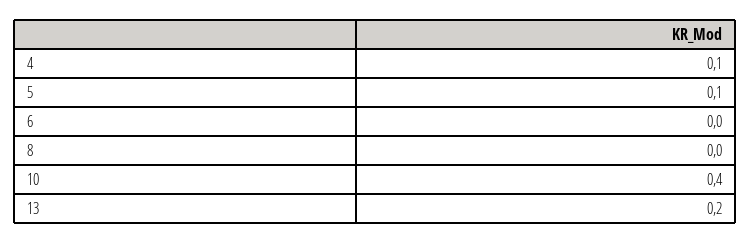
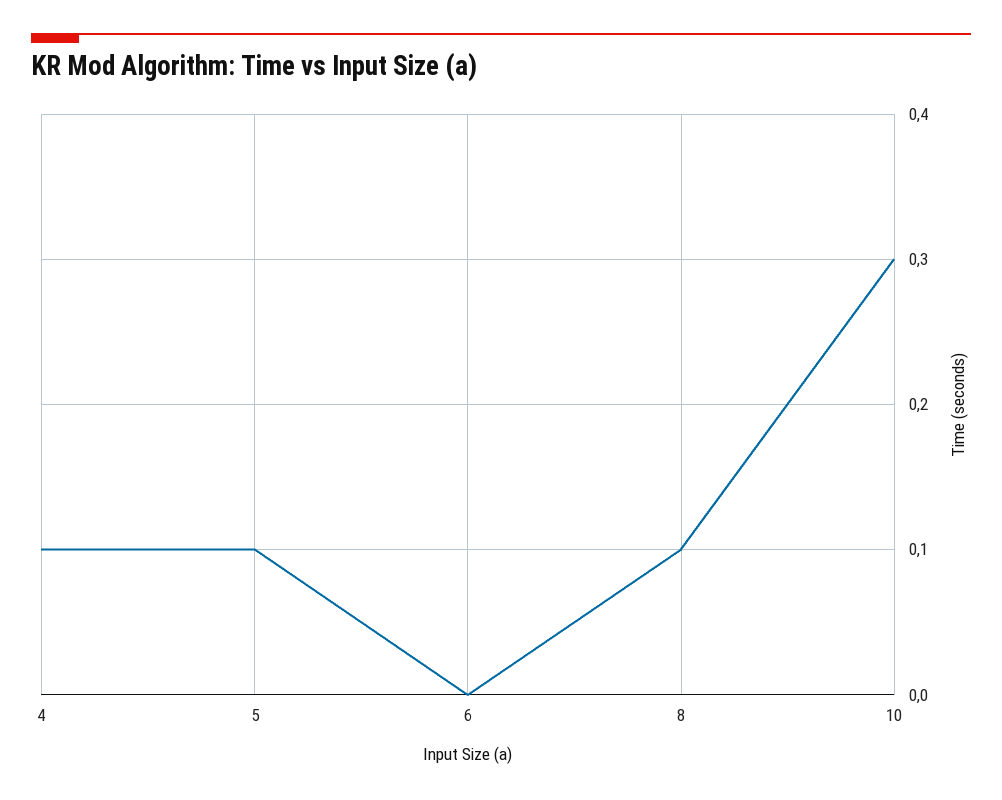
8: 0 -> 0.1
10: 0.4 -> 0.3
13: 0.2 -> none

